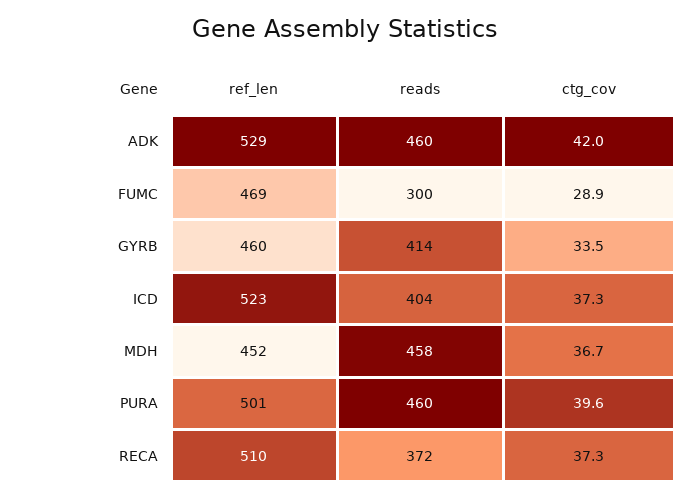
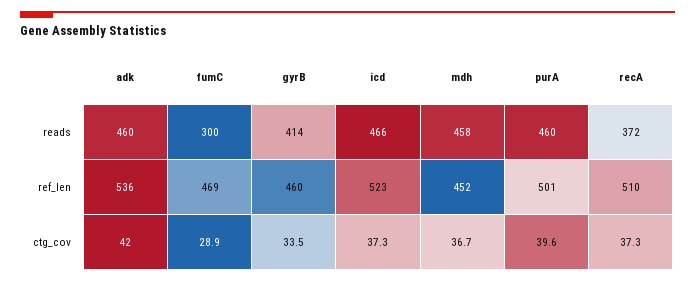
ref_len, ADK: 529 -> 536
reads, ICD: 404 -> 466

